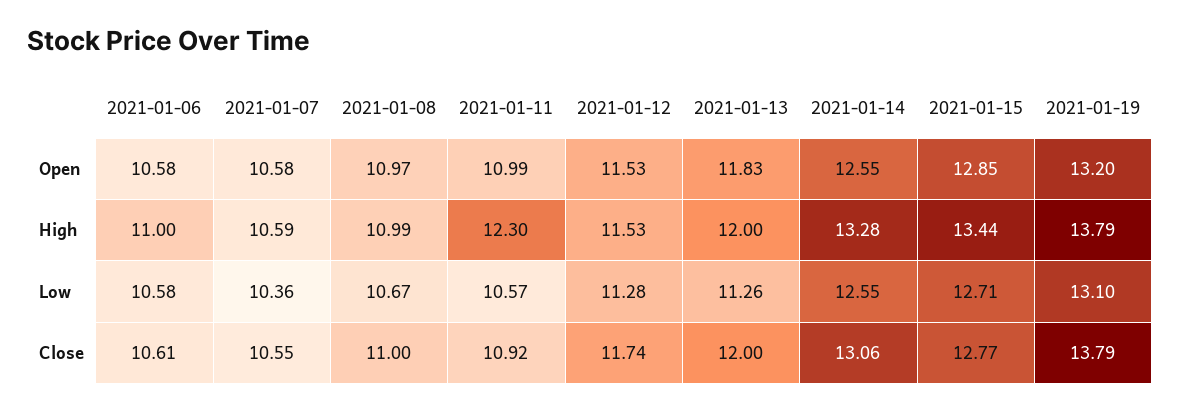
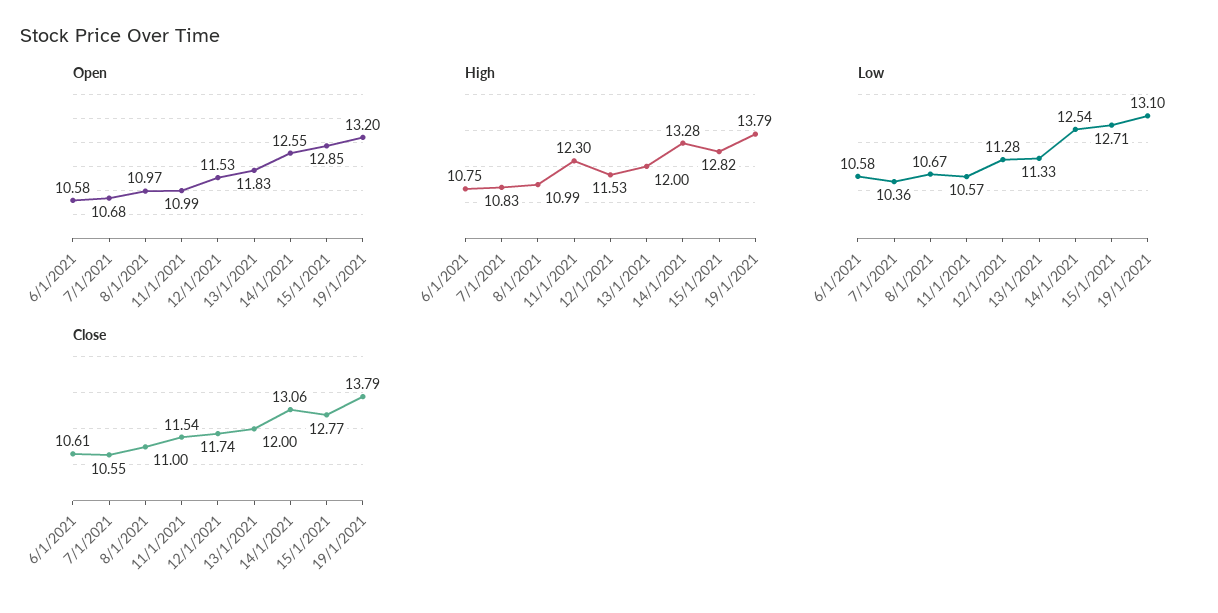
Open, 2021-01-07: 10.58 -> 10.68
High, 2021-01-06: 11 -> 10.75
High, 2021-01-07: 10.59 -> 10.83
High, 2021-01-15: 13.44 -> 12.82
Low, 2021-01-13: 11.26 -> 11.33
Low, 2021-01-14: 12.55 -> 12.54
Close, 2021-01-11: 10.92 -> 11.54

